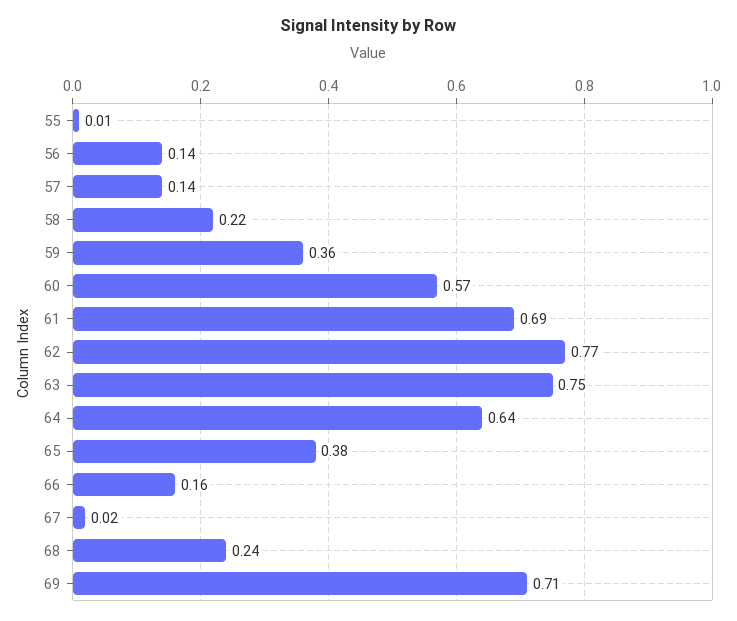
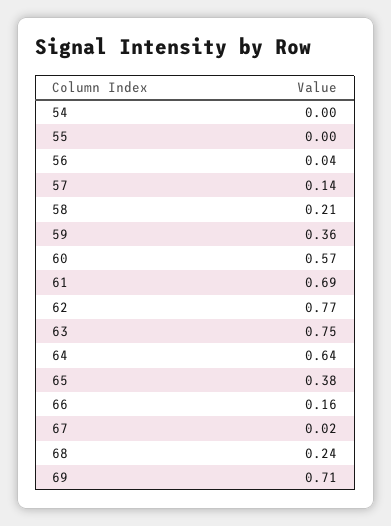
55: 0.01 -> 0
56: 0.14 -> 0.04
58: 0.22 -> 0.21
54: none -> 0

